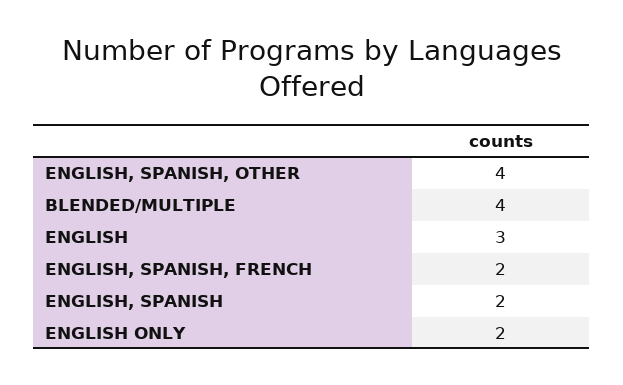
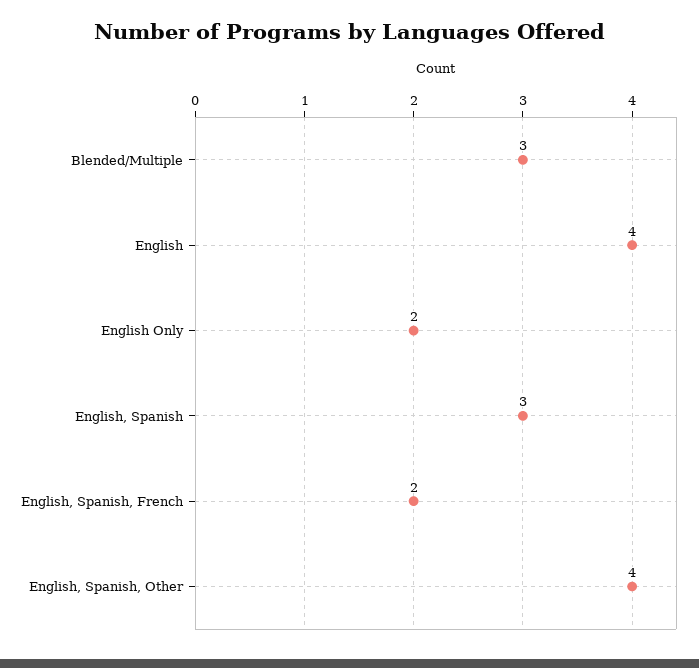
BLENDED/MULTIPLE: 4 -> 3
ENGLISH: 3 -> 4
ENGLISH, SPANISH: 2 -> 3

